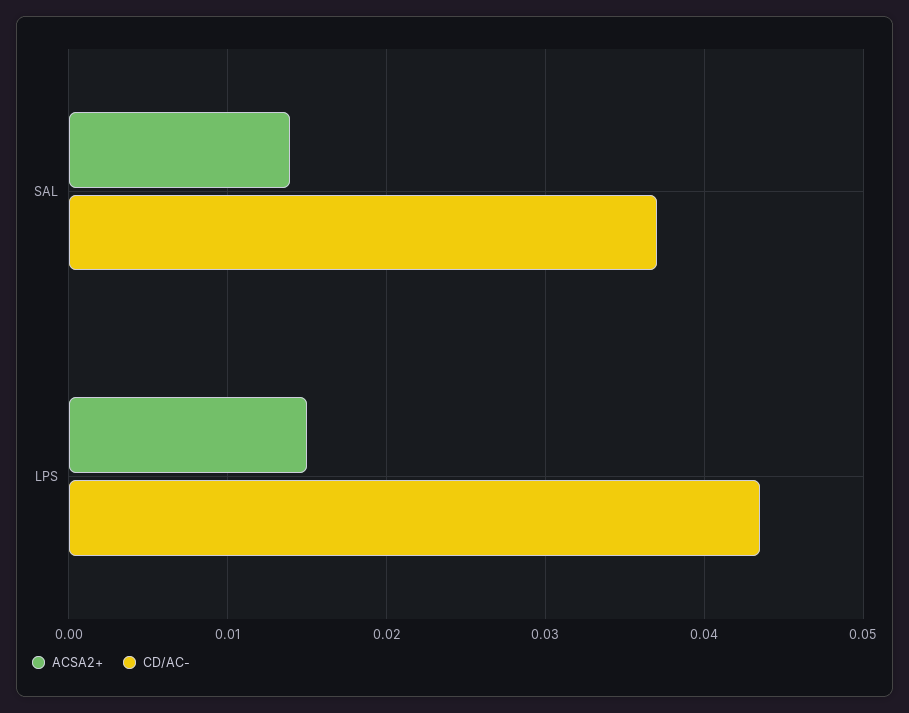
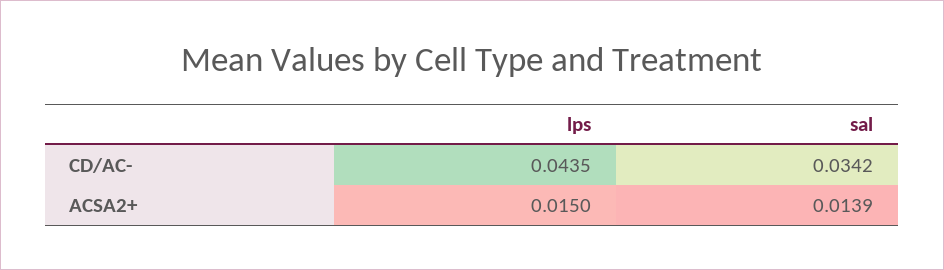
CD/AC-, SAL: 0.037 -> 0.0342

